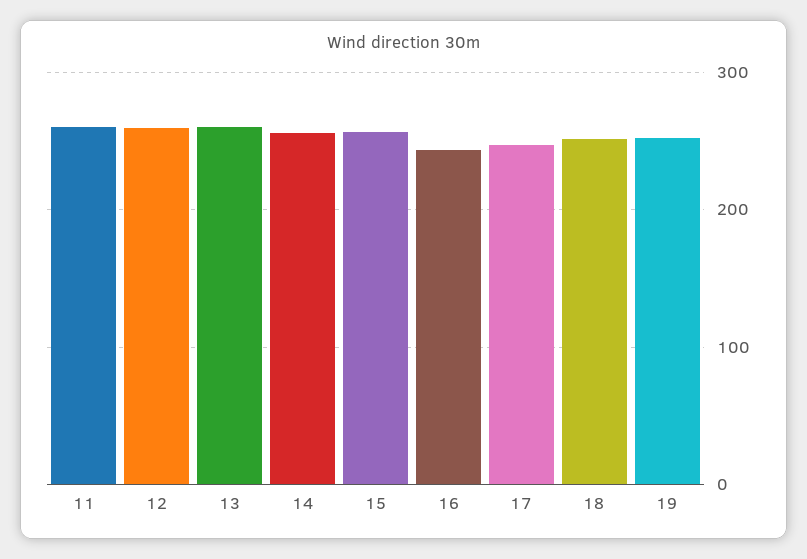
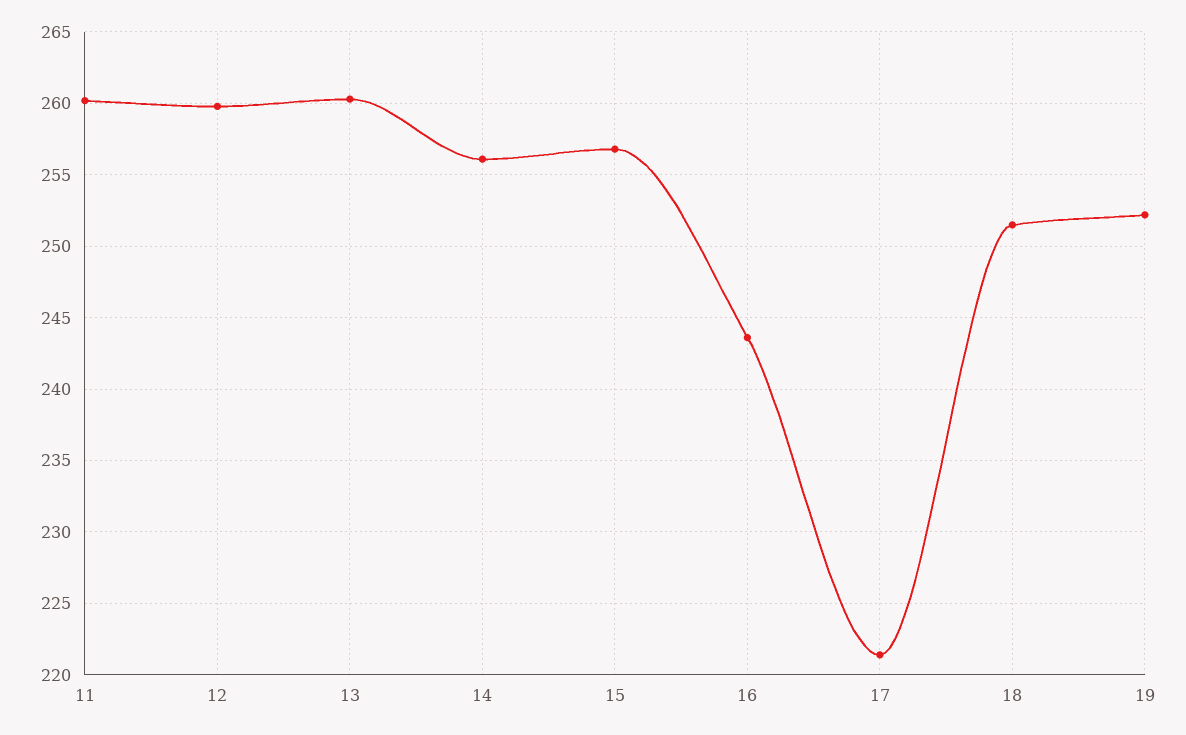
17: 250 -> 221.5

